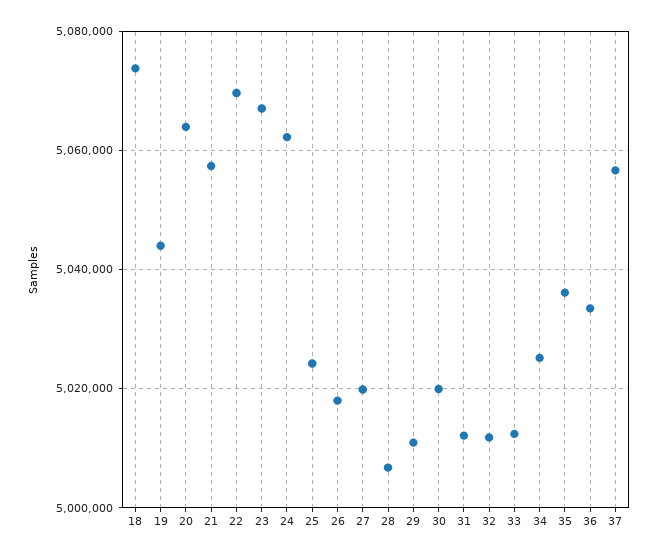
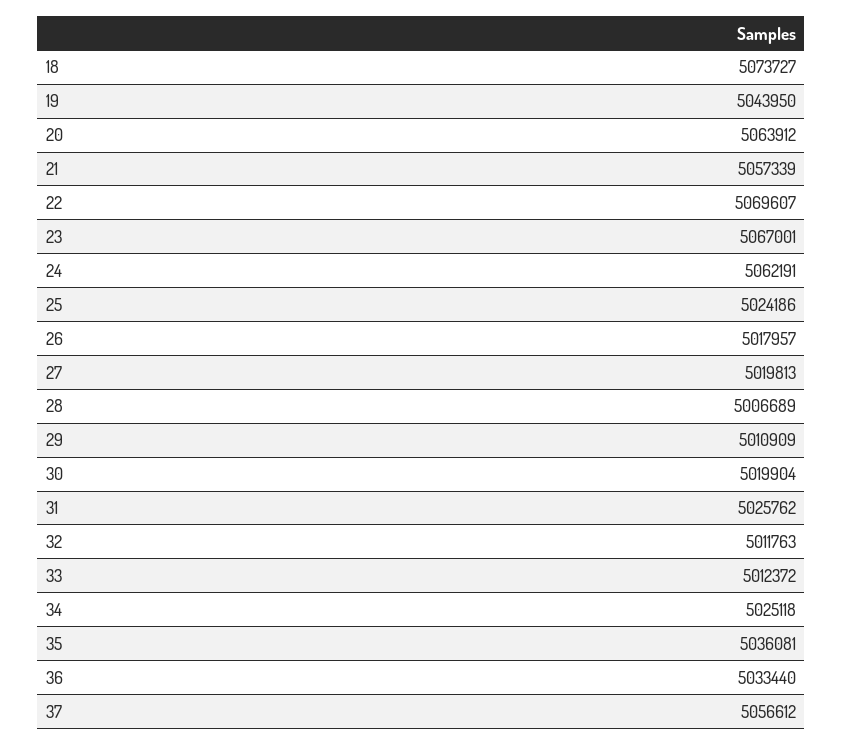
31: 5012000 -> 5025762

